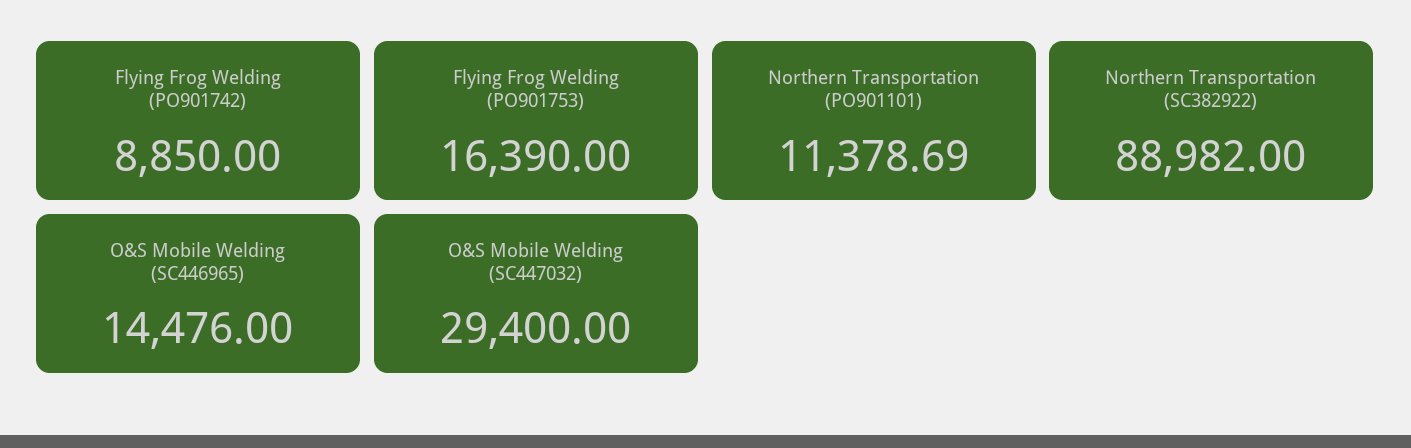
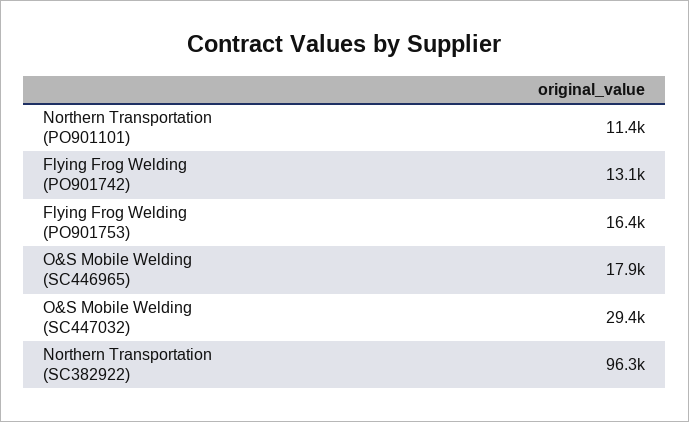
Flying Frog Welding (PO901742): 8850 -> 13100
Northern Transportation (SC382922): 88982 -> 96300
O&S Mobile Welding (SC446965): 14476 -> 17900

